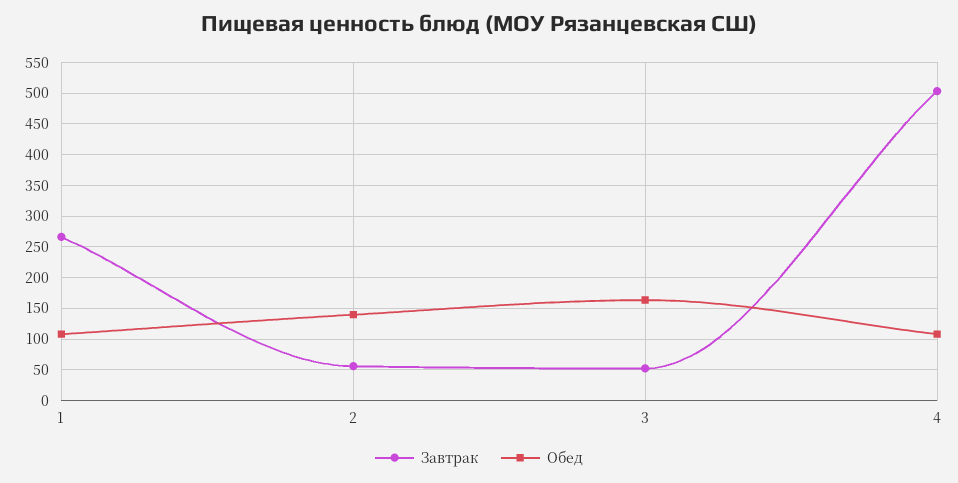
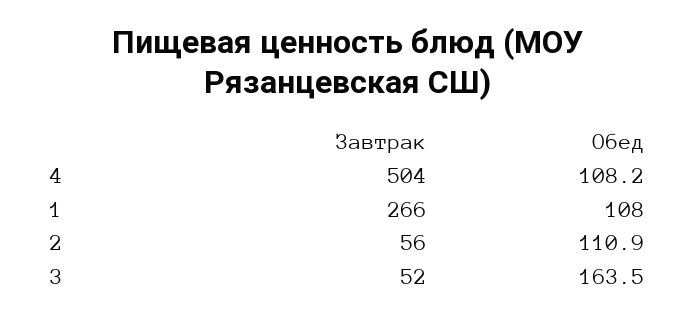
Обед, 2: 140 -> 110.9

